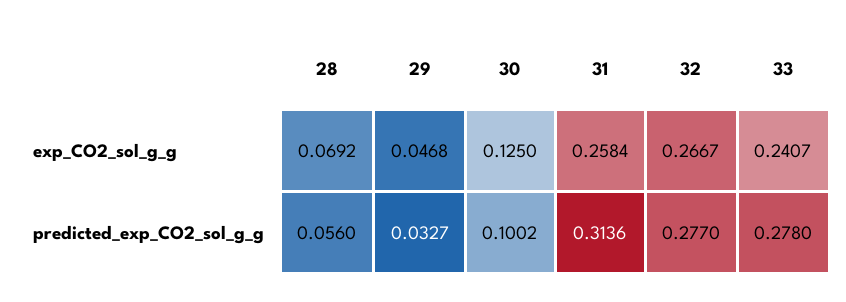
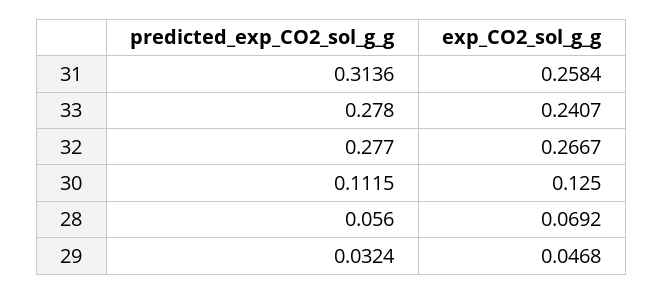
29, predicted_exp_CO2_sol_g_g: 0.0327 -> 0.0324
30, predicted_exp_CO2_sol_g_g: 0.1002 -> 0.1115

